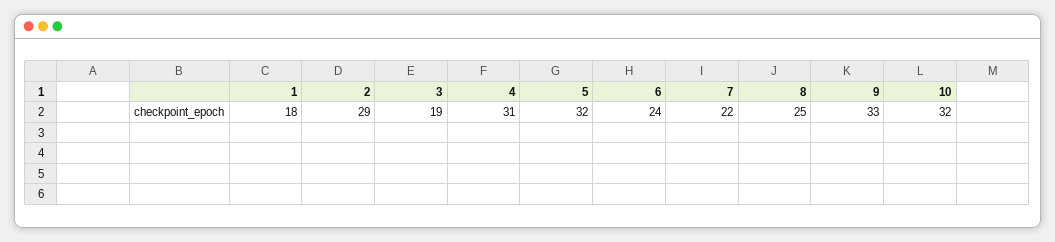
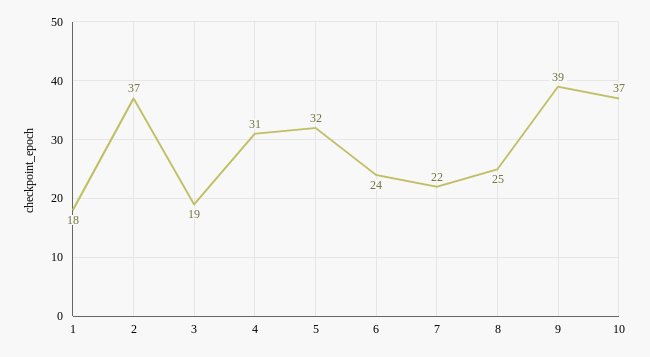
2: 29 -> 37
9: 33 -> 39
10: 32 -> 37

